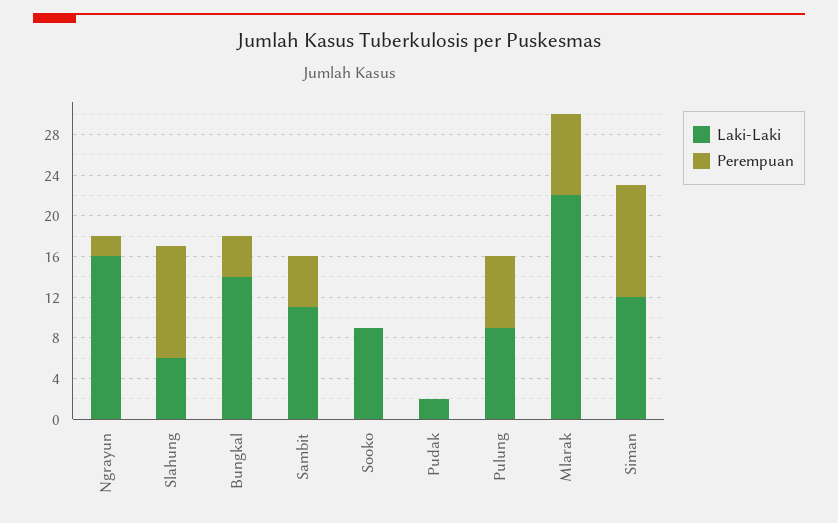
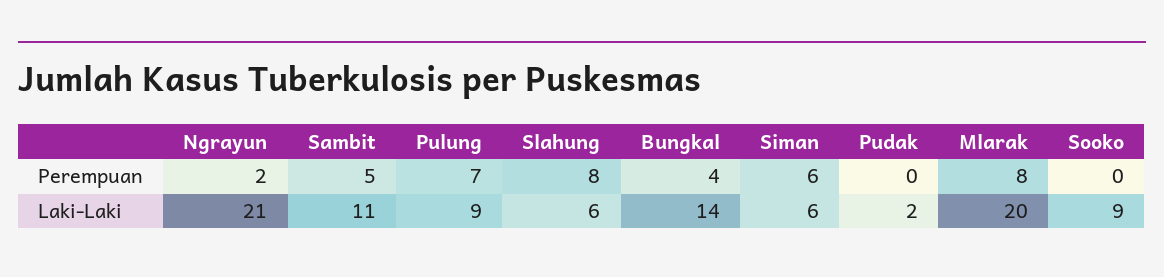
Laki-Laki, Ngrayun: 16 -> 21
Perempuan, Slahung: 11 -> 8
Laki-Laki, Mlarak: 22 -> 20
Laki-Laki, Siman: 12 -> 6
Perempuan, Siman: 11 -> 6

